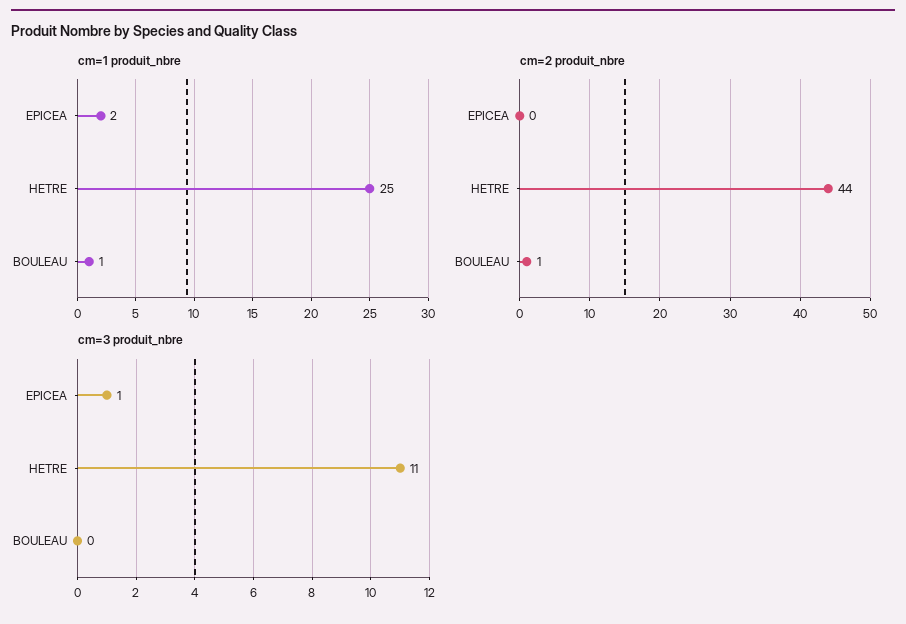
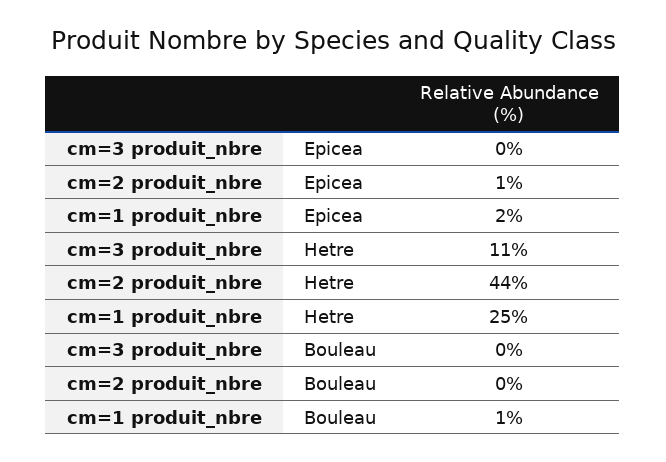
cm=2 produit_nbre, EPICEA: 0 -> 1
cm=2 produit_nbre, BOULEAU: 1 -> 0
cm=3 produit_nbre, EPICEA: 1 -> 0

